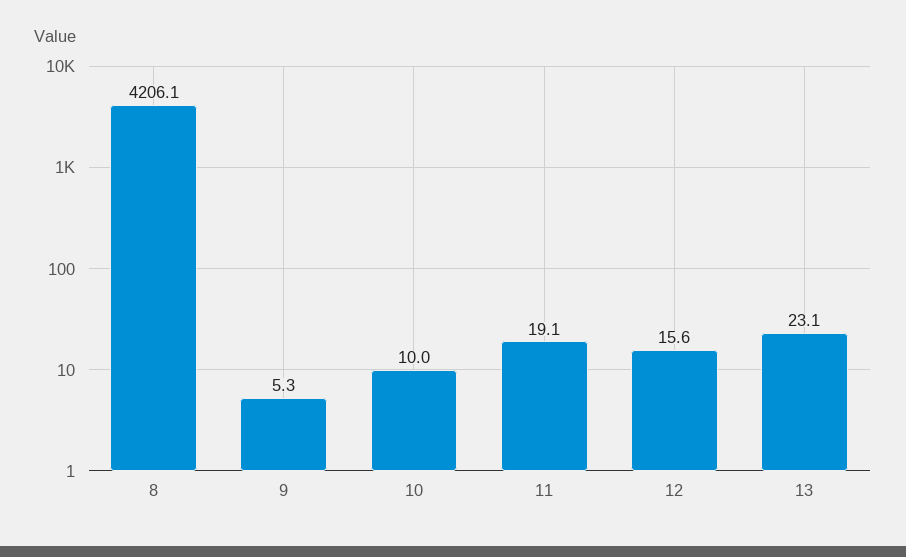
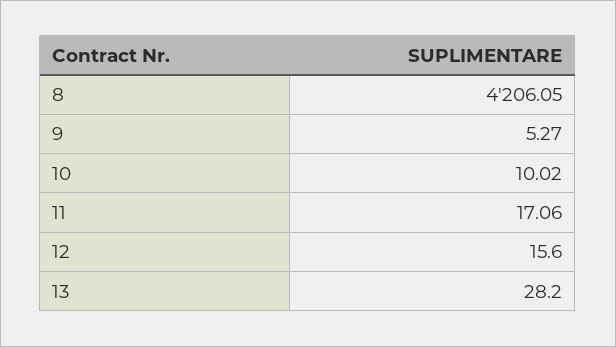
11: 19.1 -> 17.06
13: 23.1 -> 28.2

